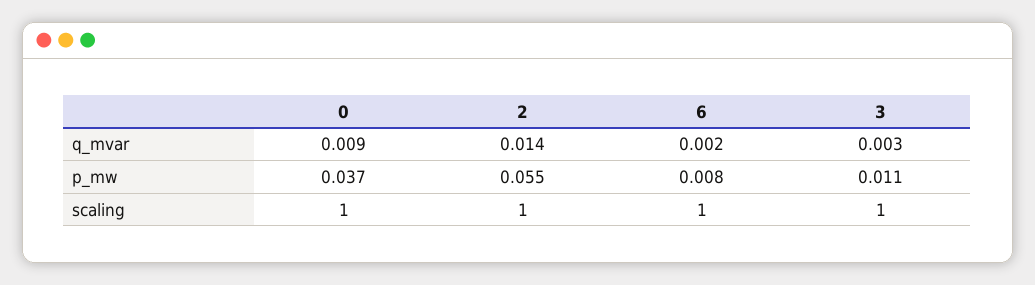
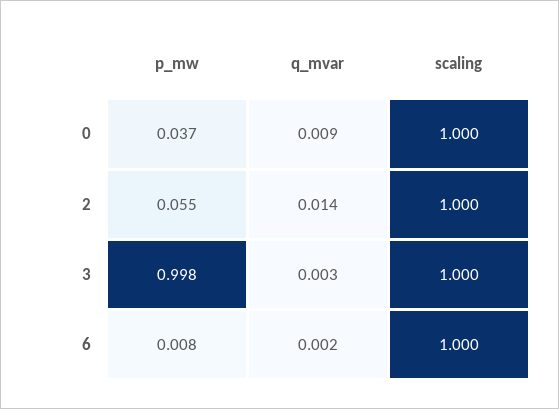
3, p_mw: 0.011 -> 0.998

